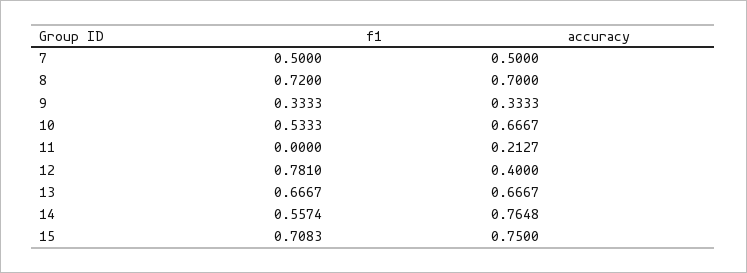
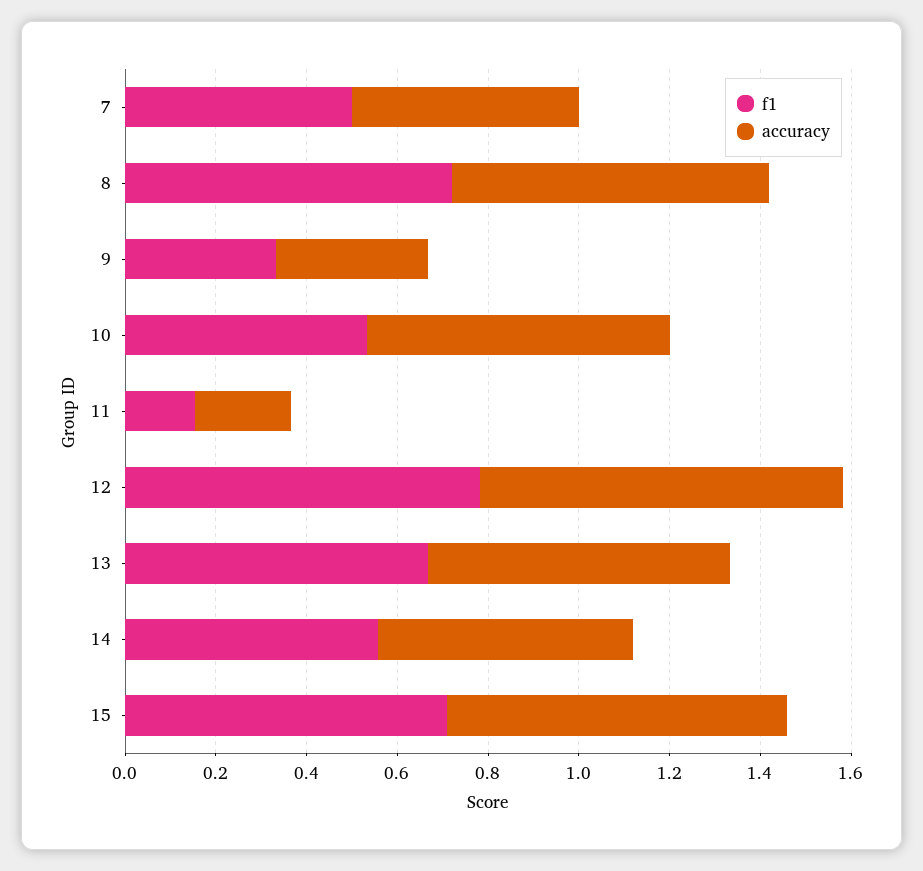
f1, 11: 0 -> 0.15
accuracy, 12: 0.4 -> 0.8
accuracy, 14: 0.7648 -> 0.55

